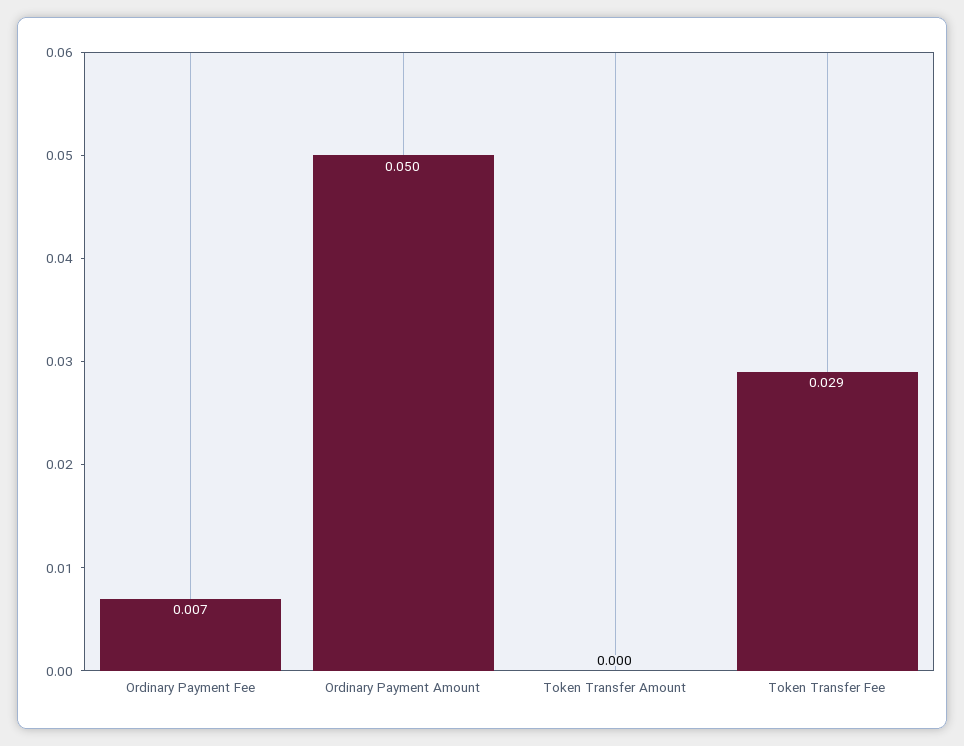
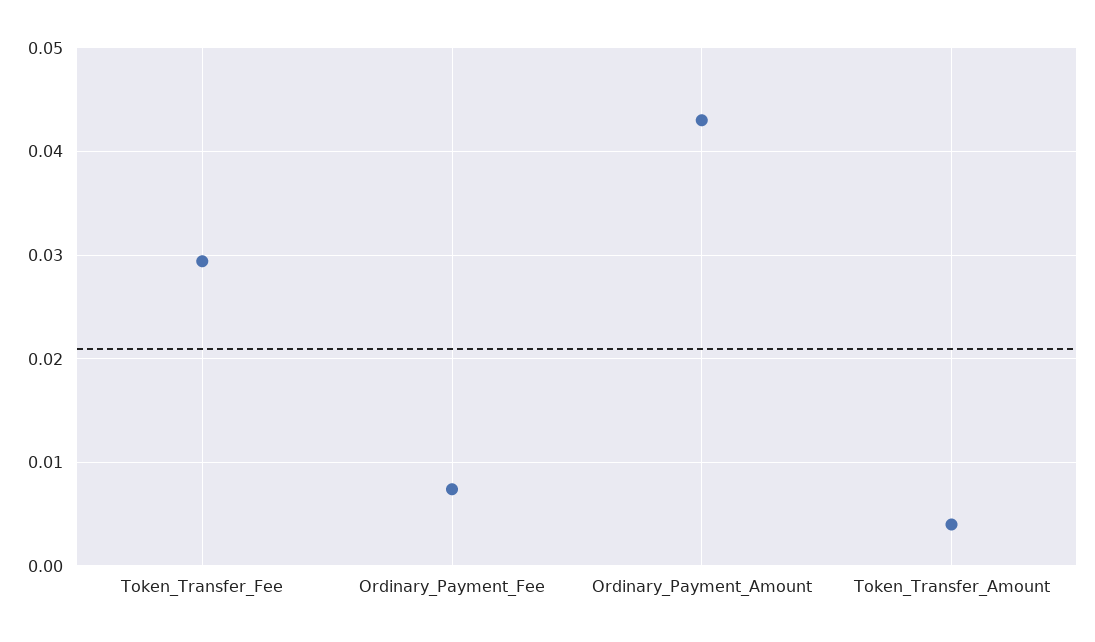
Ordinary Payment Amount: 0.05 -> 0.043
Token Transfer Amount: 0 -> 0.004

